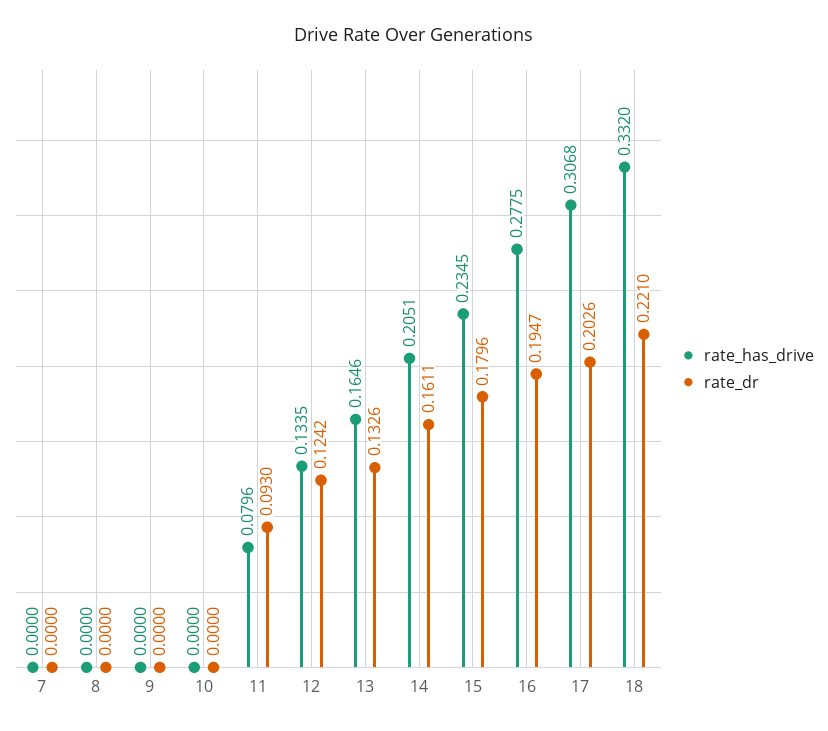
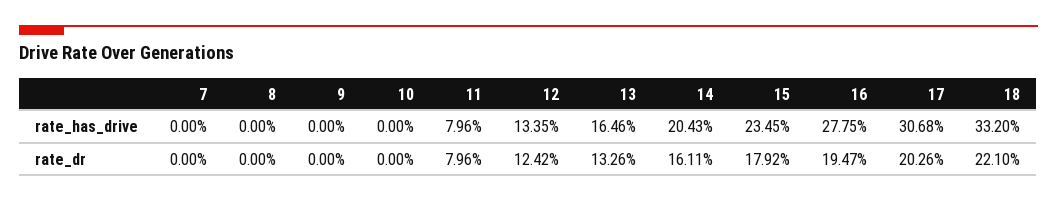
rate_dr, 11: 0.093 -> 0.0796
rate_has_drive, 14: 0.2051 -> 0.2043
rate_dr, 15: 0.1796 -> 0.1792

